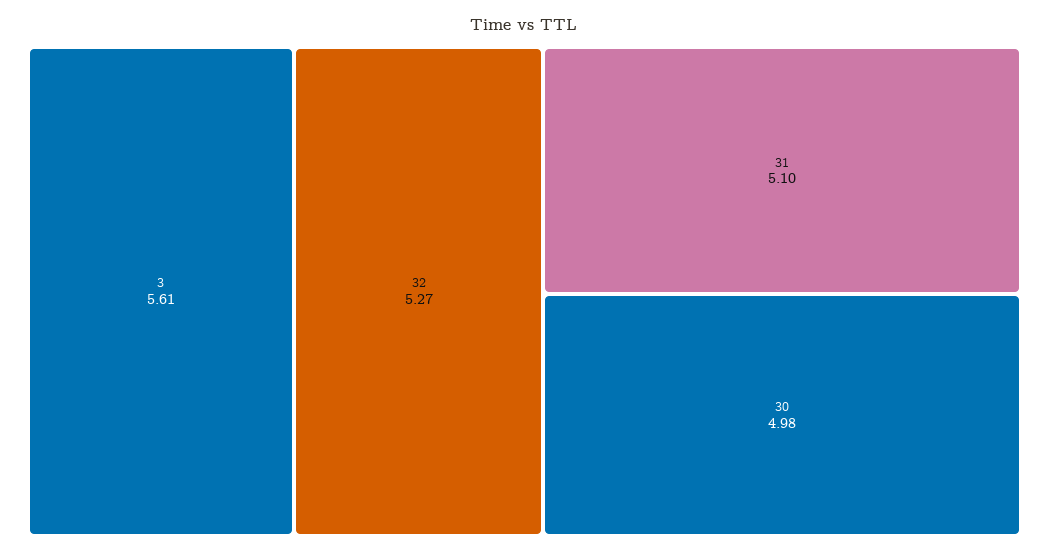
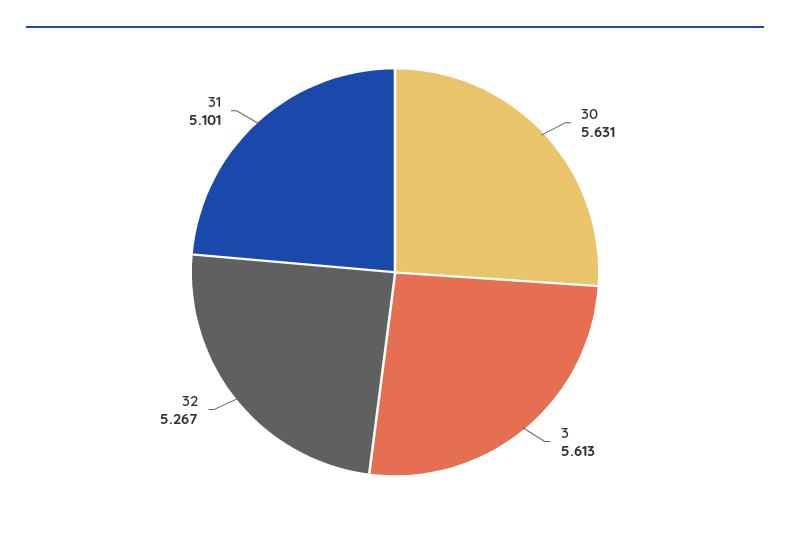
30: 4.98 -> 5.631

